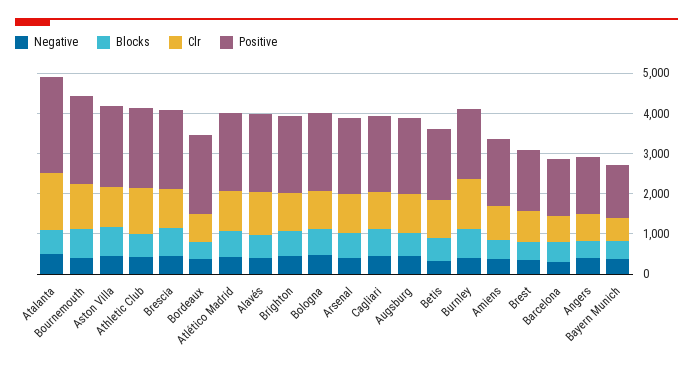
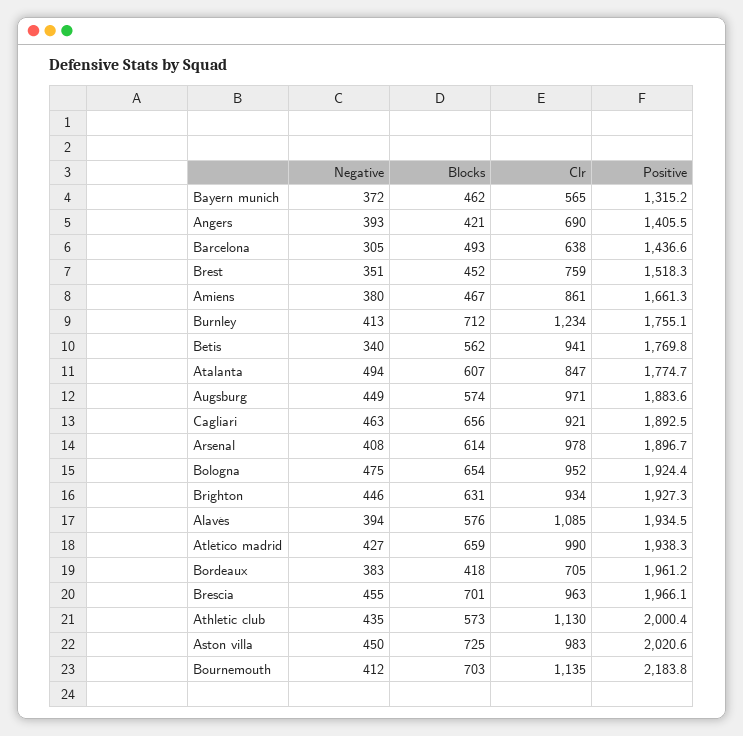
Clr, Atalanta: 1400 -> 847
Positive, Atalanta: 2400 -> 1774.7

